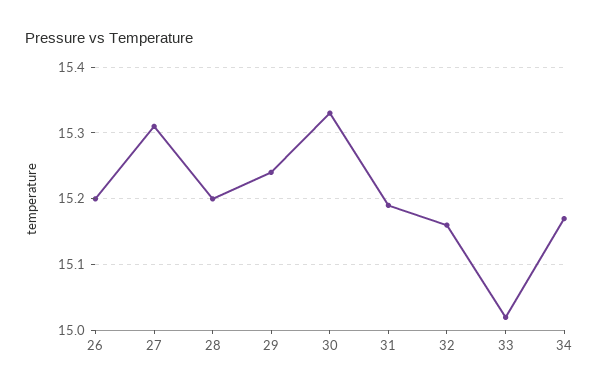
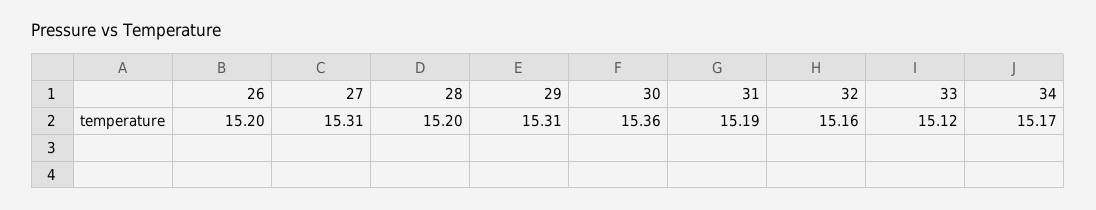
29: 15.24 -> 15.31
30: 15.33 -> 15.36
33: 15.02 -> 15.12

